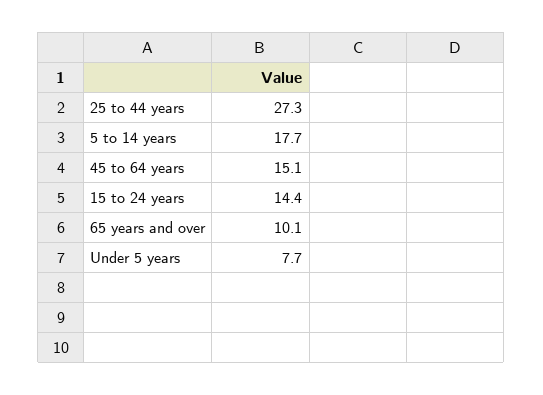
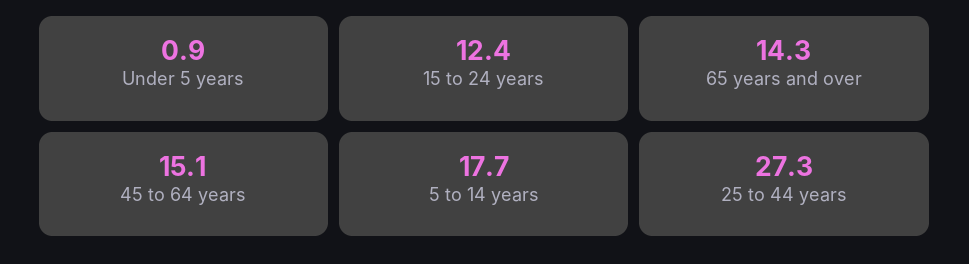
15 to 24 years: 14.4 -> 12.4
65 years and over: 10.1 -> 14.3
Under 5 years: 7.7 -> 0.9

